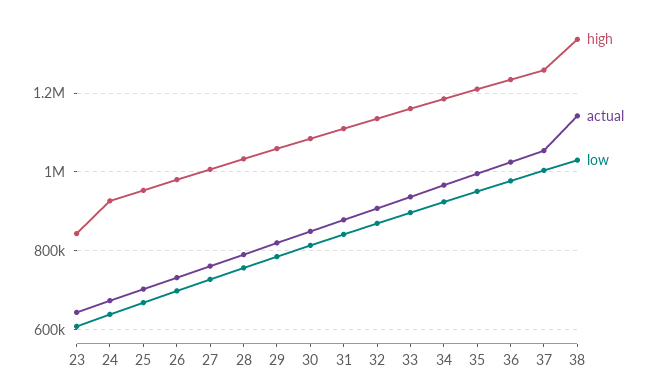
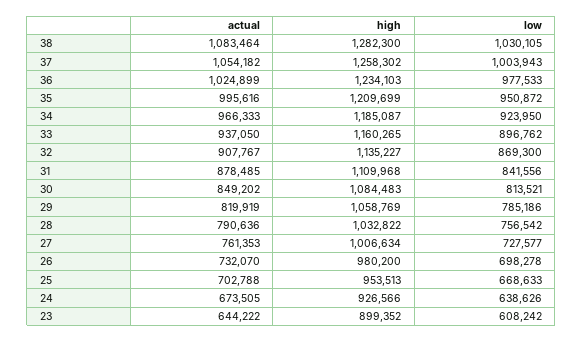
high, 23: 840000 -> 899352
high, 38: 1340000 -> 1282300
actual, 38: 1140000 -> 1083464

